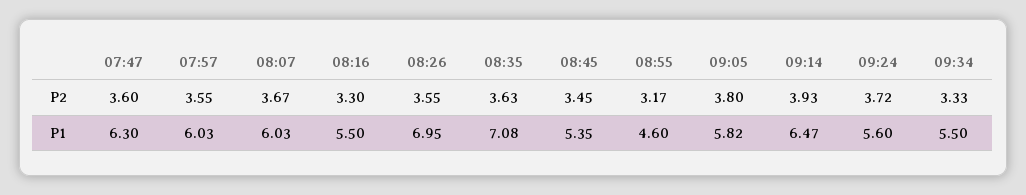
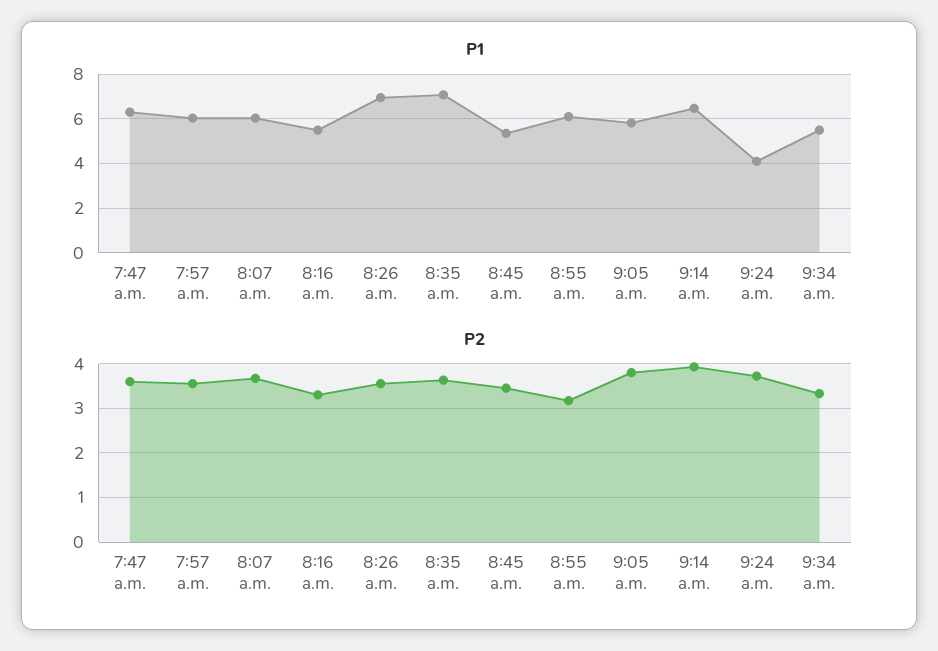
P1, 08:55: 4.6 -> 6
P1, 09:24: 5.6 -> 4

